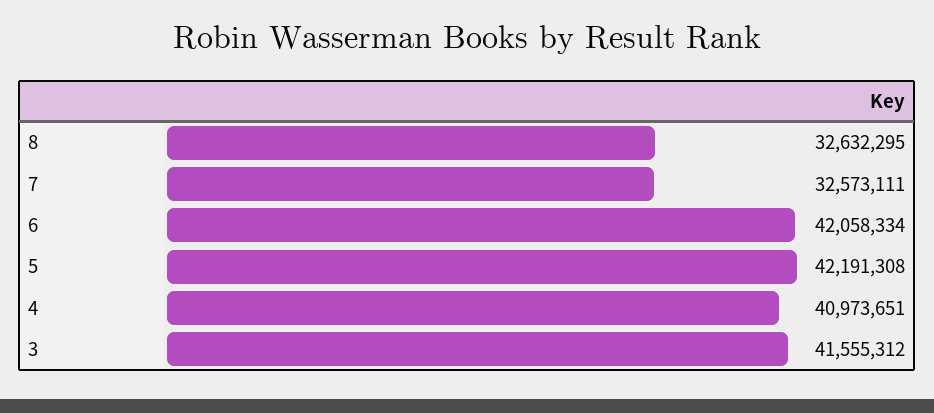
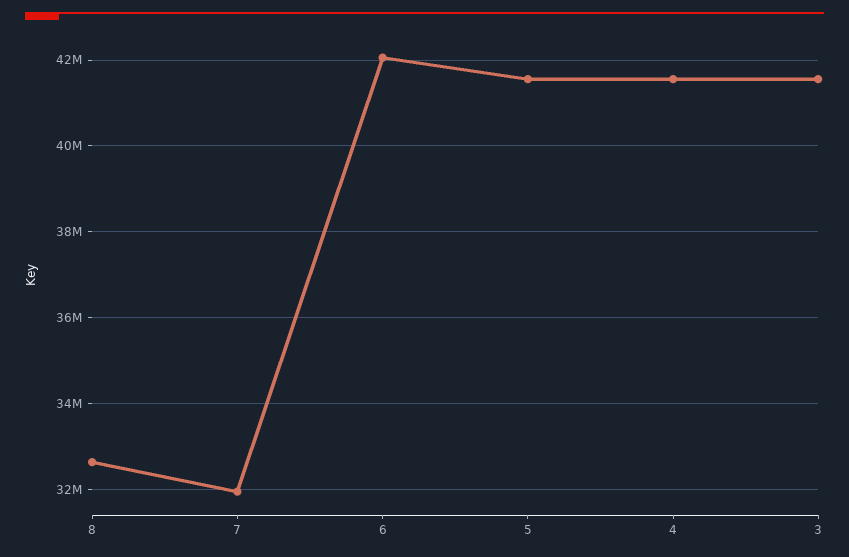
7: 32573111 -> 32000000
5: 42191308 -> 41600000
4: 40973651 -> 41600000

